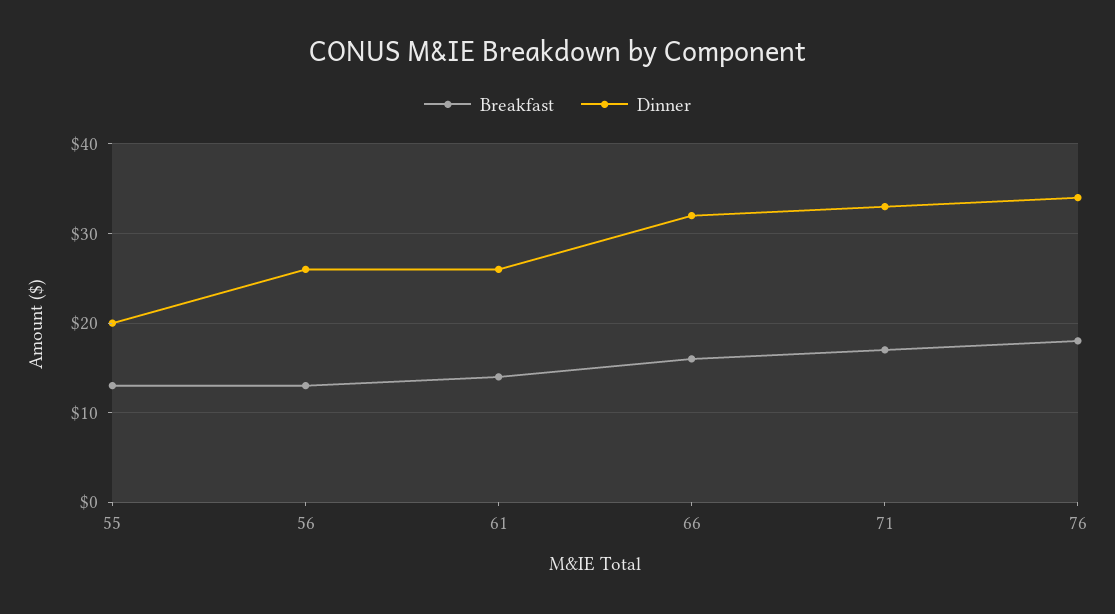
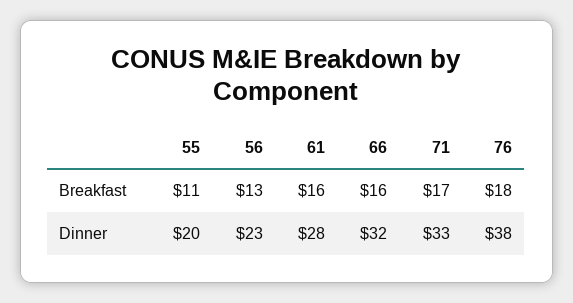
Breakfast, 55: 13 -> 11
Dinner, 56: 26 -> 23
Breakfast, 61: 14 -> 16
Dinner, 61: 26 -> 28
Dinner, 76: 34 -> 38

